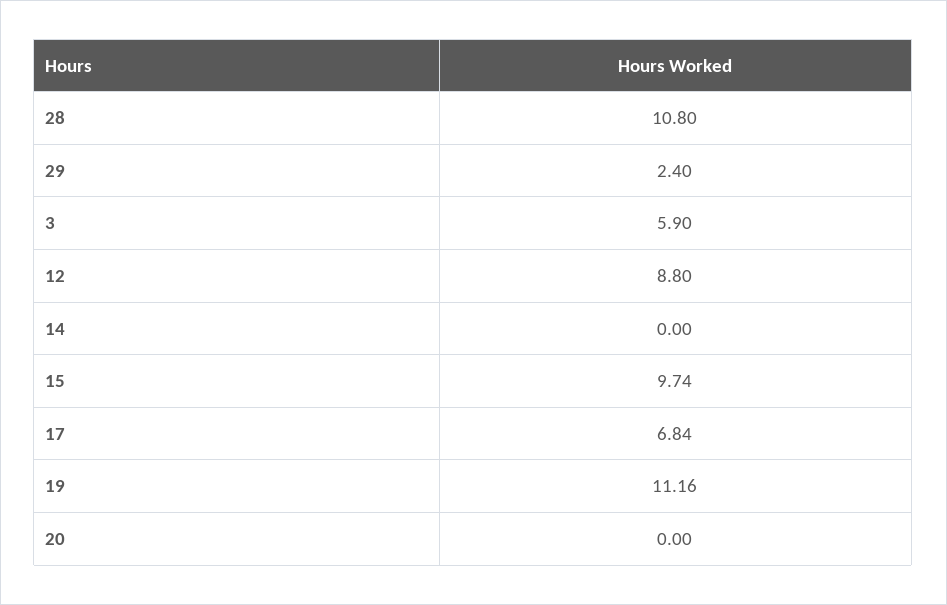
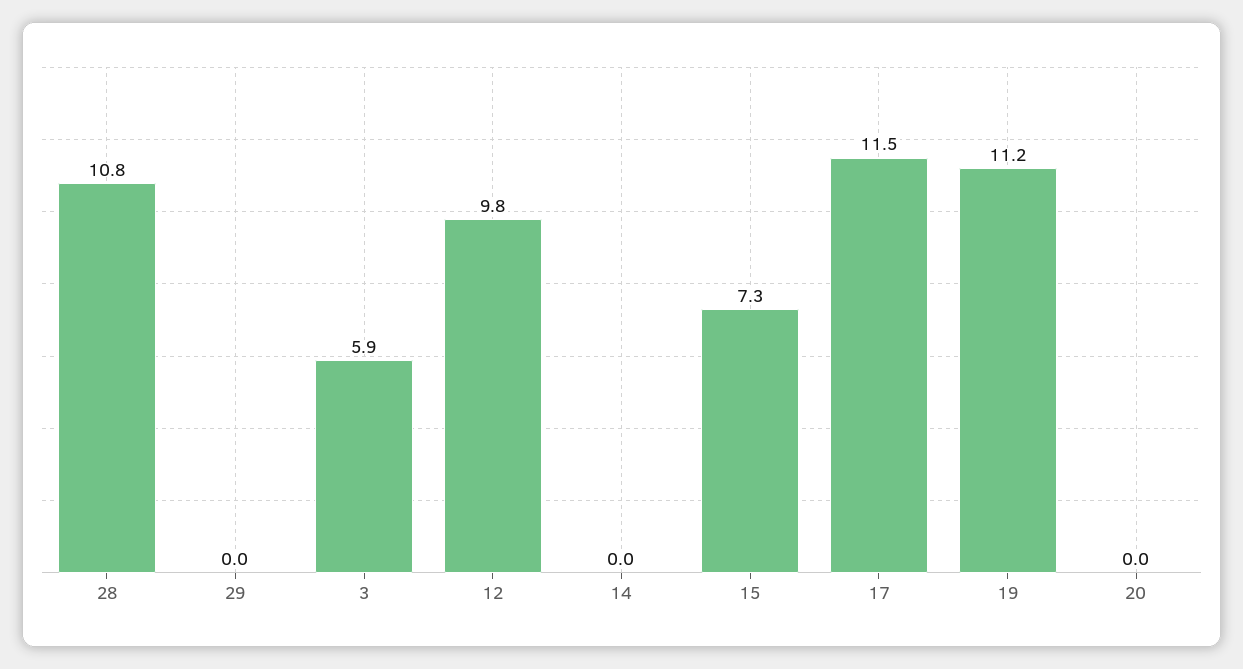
29: 2.4 -> 0
12: 8.8 -> 9.8
15: 9.74 -> 7.3
17: 6.84 -> 11.5

